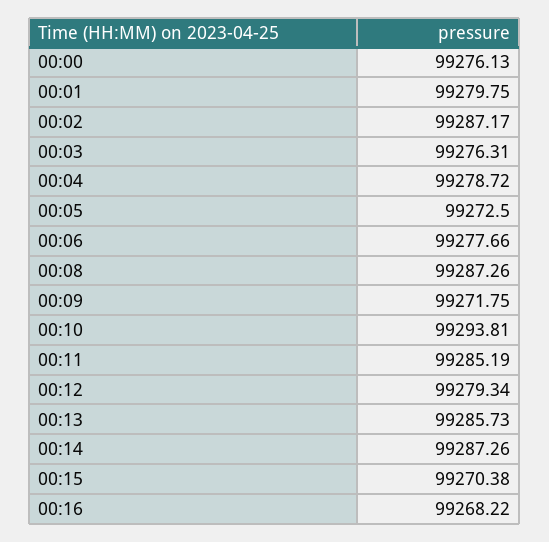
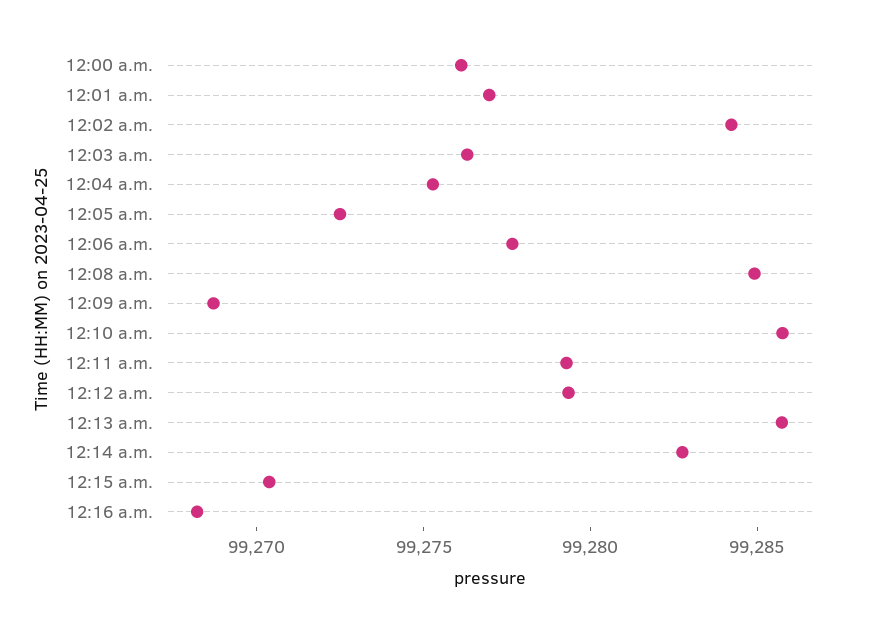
00:01: 99279.75 -> 99277
00:02: 99287.17 -> 99284
00:04: 99278.72 -> 99275
00:08: 99287.26 -> 99285
00:09: 99271.75 -> 99269
00:10: 99293.81 -> 99286
00:11: 99285.19 -> 99279
00:14: 99287.26 -> 99283

